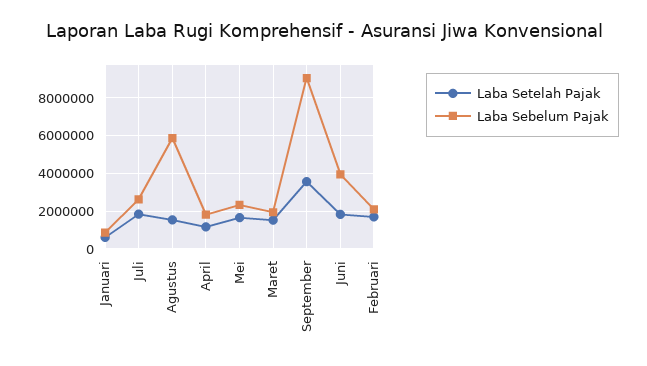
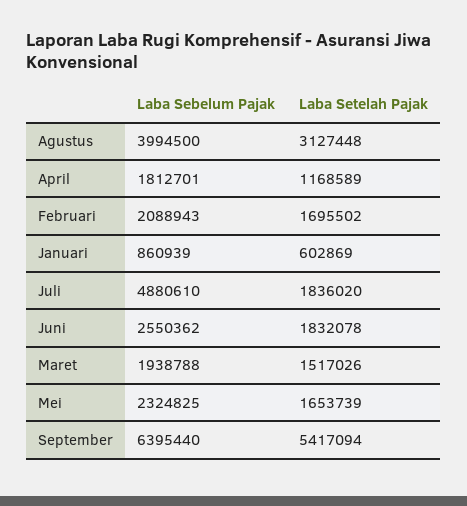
Laba Sebelum Pajak, Juli: 2500000 -> 4880610
Laba Setelah Pajak, Agustus: 1500000 -> 3127448
Laba Sebelum Pajak, Agustus: 6000000 -> 3994500
Laba Setelah Pajak, September: 3500000 -> 5417094
Laba Sebelum Pajak, September: 9000000 -> 6395440
Laba Sebelum Pajak, Juni: 4000000 -> 2550362

